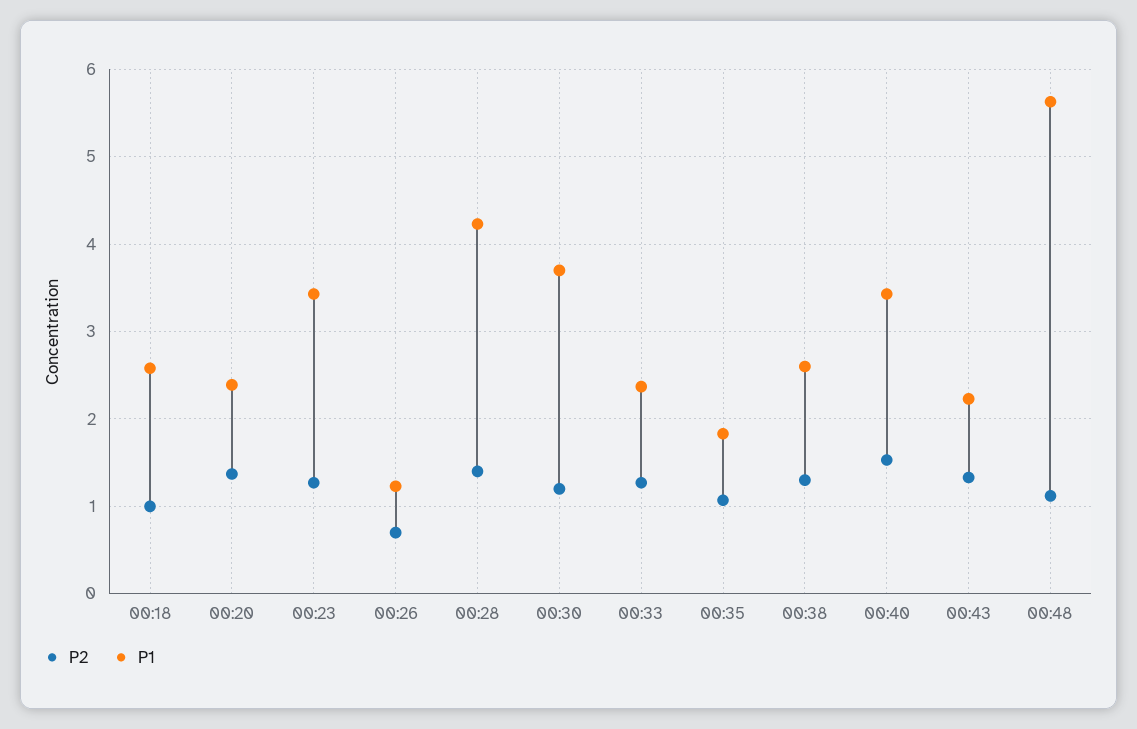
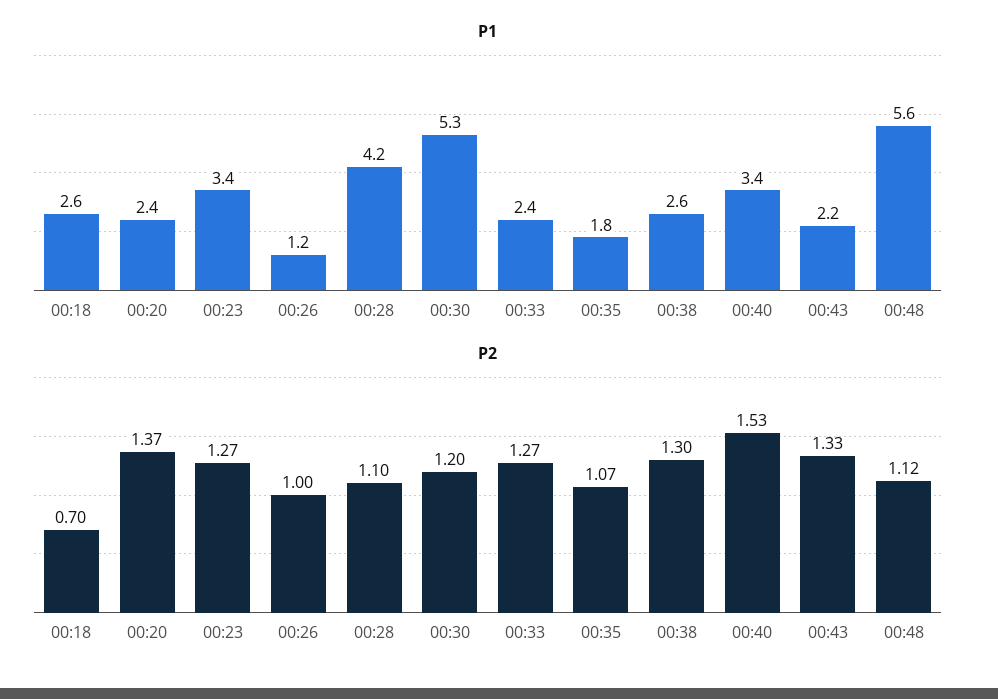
P2, 00:18: 1 -> 0.7
P2, 00:26: 0.7 -> 1
P2, 00:28: 1.4 -> 1.1
P1, 00:30: 3.7 -> 5.3

